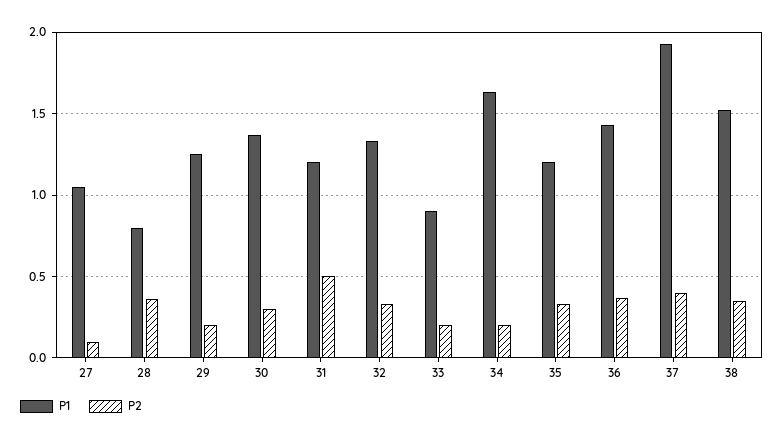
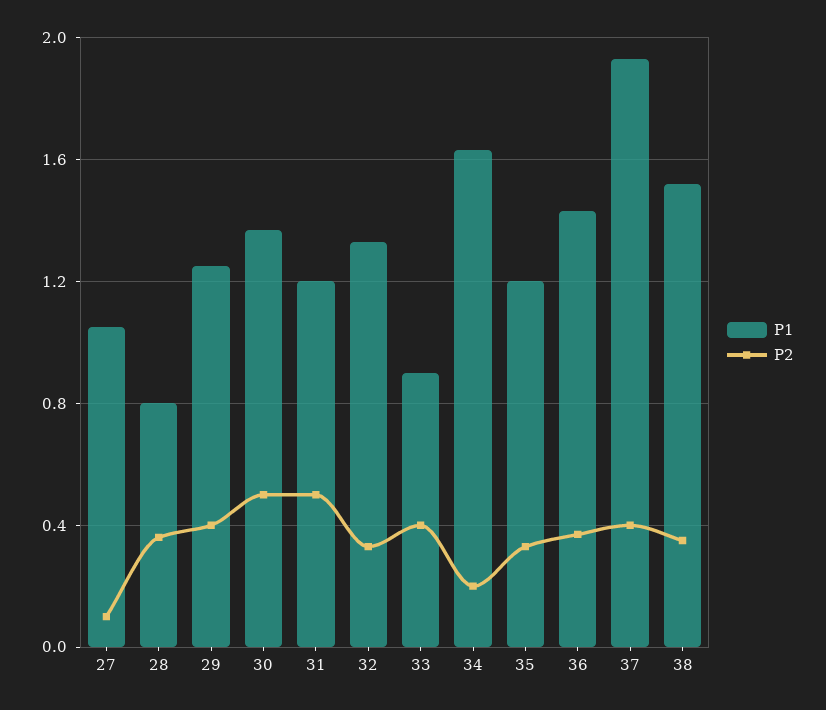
P2, 29: 0.2 -> 0.4
P2, 30: 0.3 -> 0.5
P2, 33: 0.2 -> 0.4

